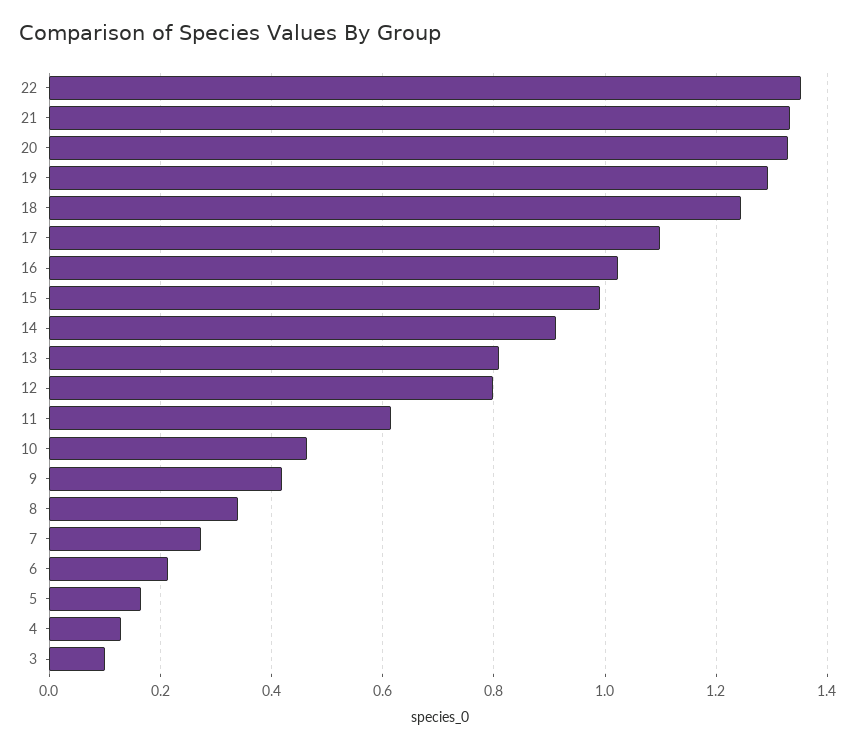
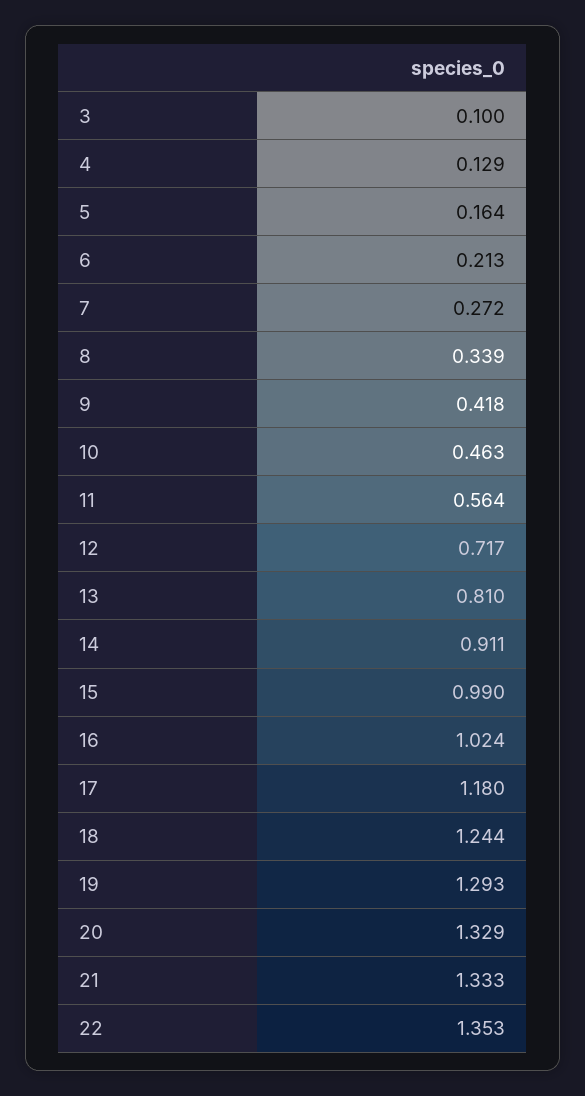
17: 1.1 -> 1.18
12: 0.8 -> 0.717
11: 0.62 -> 0.564

